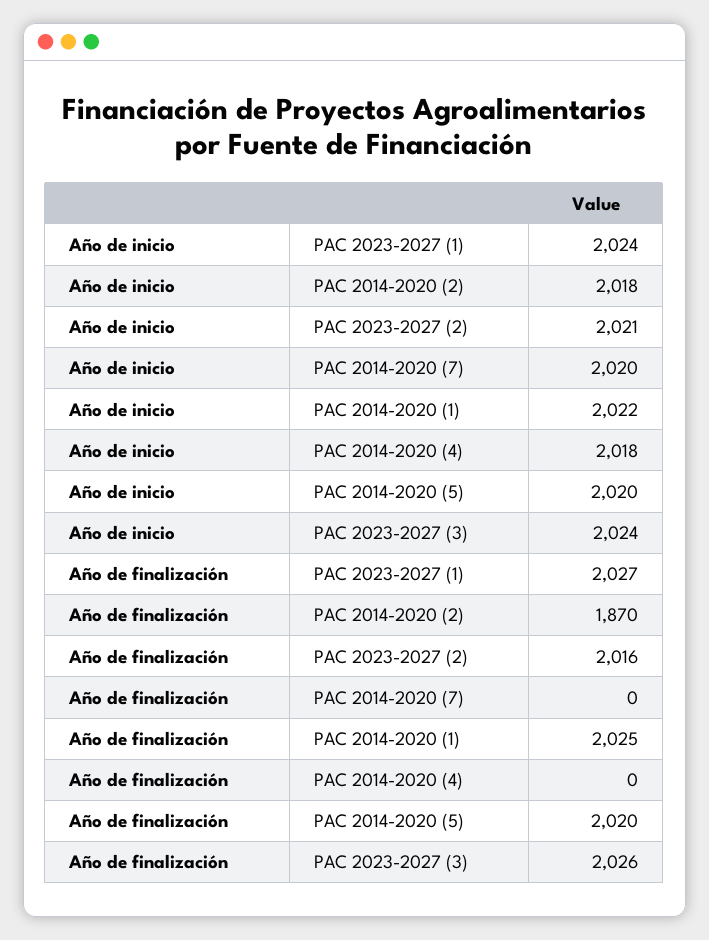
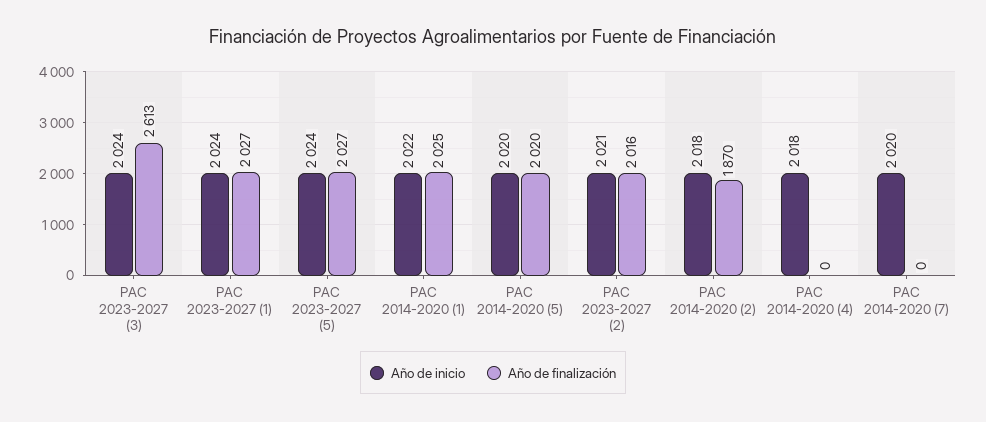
Año de finalización, PAC 2023-2027 (3): 2026 -> 2613
Año de inicio, PAC 2023-2027 (5): none -> 2024
Año de finalización, PAC 2023-2027 (5): none -> 2027

